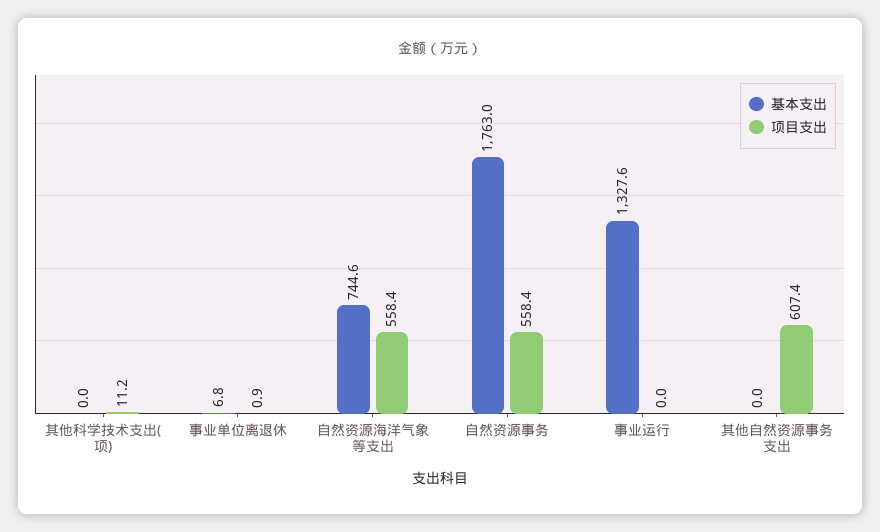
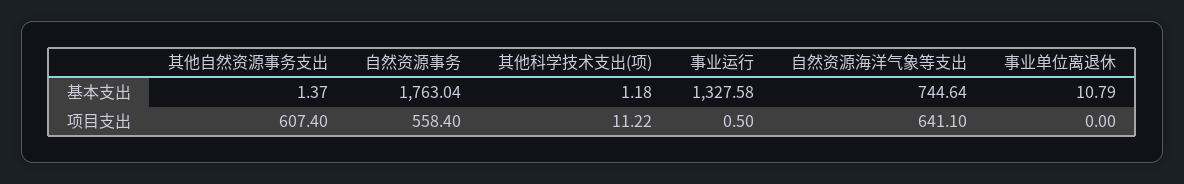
基本支出, 其他科学技术支出(项): 0 -> 1.18
基本支出, 事业单位离退休: 6.8 -> 10.79
项目支出, 事业单位离退休: 0.9 -> 0
项目支出, 自然资源海洋气象等支出: 558.4 -> 641.1
项目支出, 事业运行: 0 -> 0.5
基本支出, 其他自然资源事务支出: 0 -> 1.37

